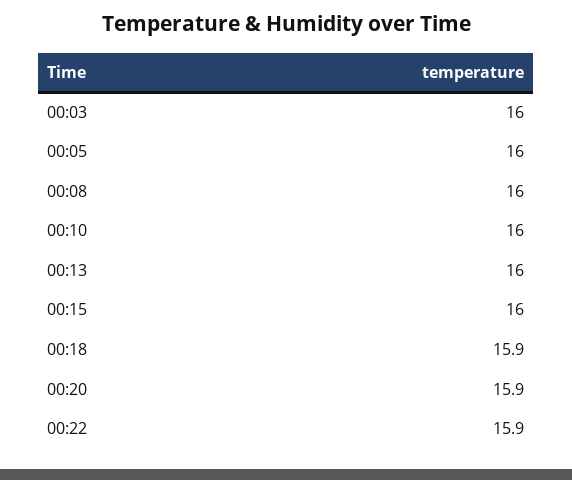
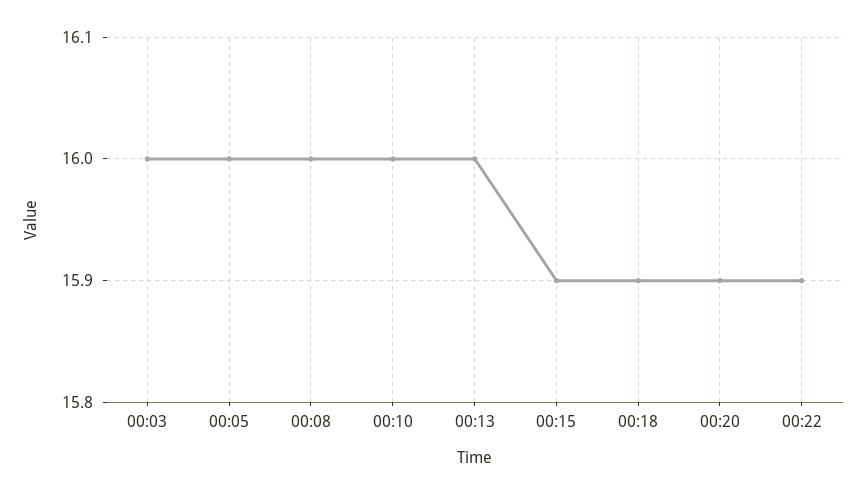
00:15: 16 -> 15.9

